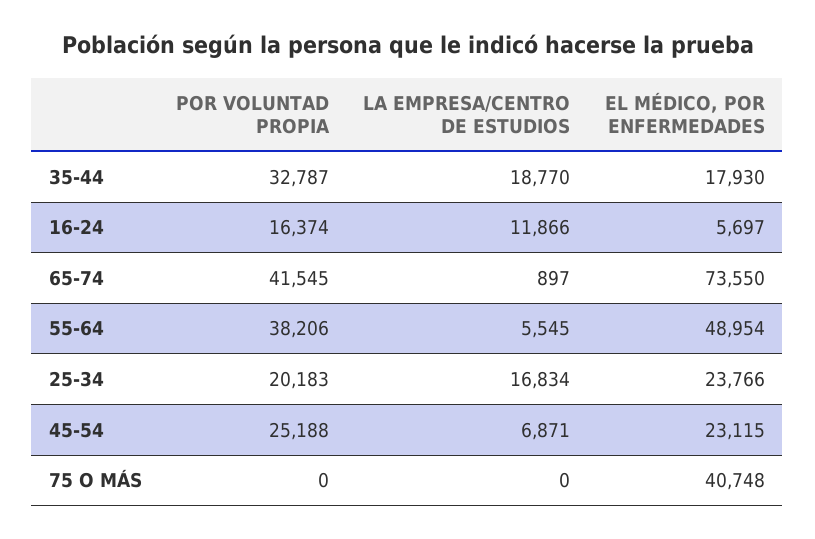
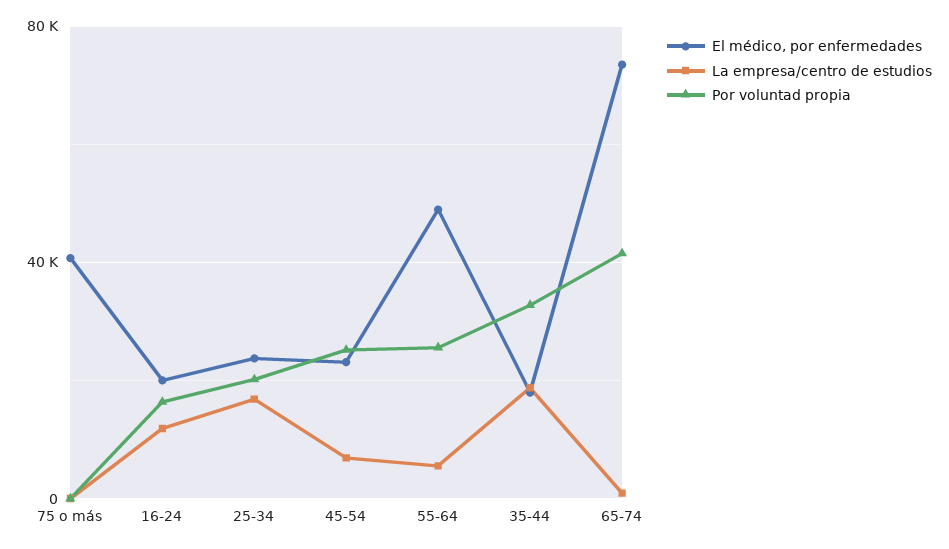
EL MÉDICO, POR ENFERMEDADES, 16-24: 5697 -> 20000
POR VOLUNTAD PROPIA, 55-64: 38206 -> 25000

